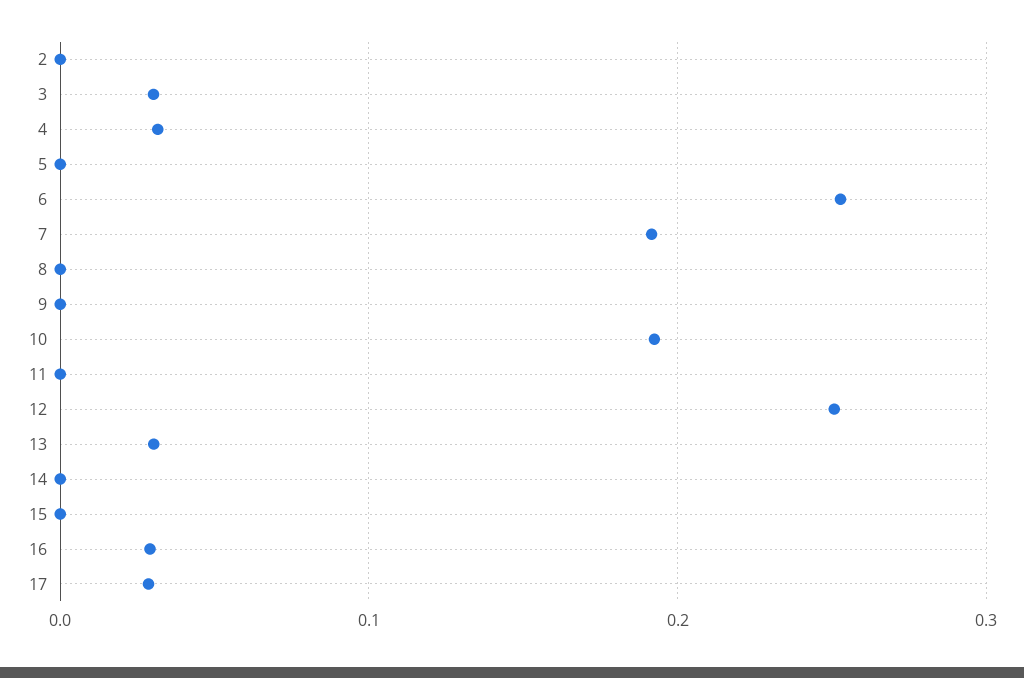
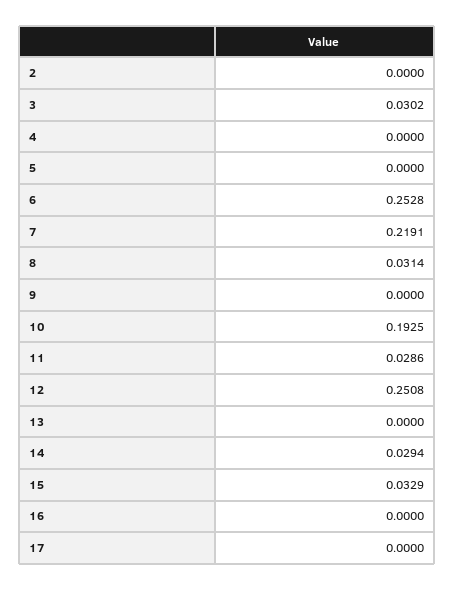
4: 0.03 -> 0
7: 0.19 -> 0.2191
8: 0 -> 0.0314
11: 0 -> 0.0286
13: 0.03 -> 0
14: 0 -> 0.0294
15: 0 -> 0.0329
16: 0.03 -> 0
17: 0.03 -> 0

